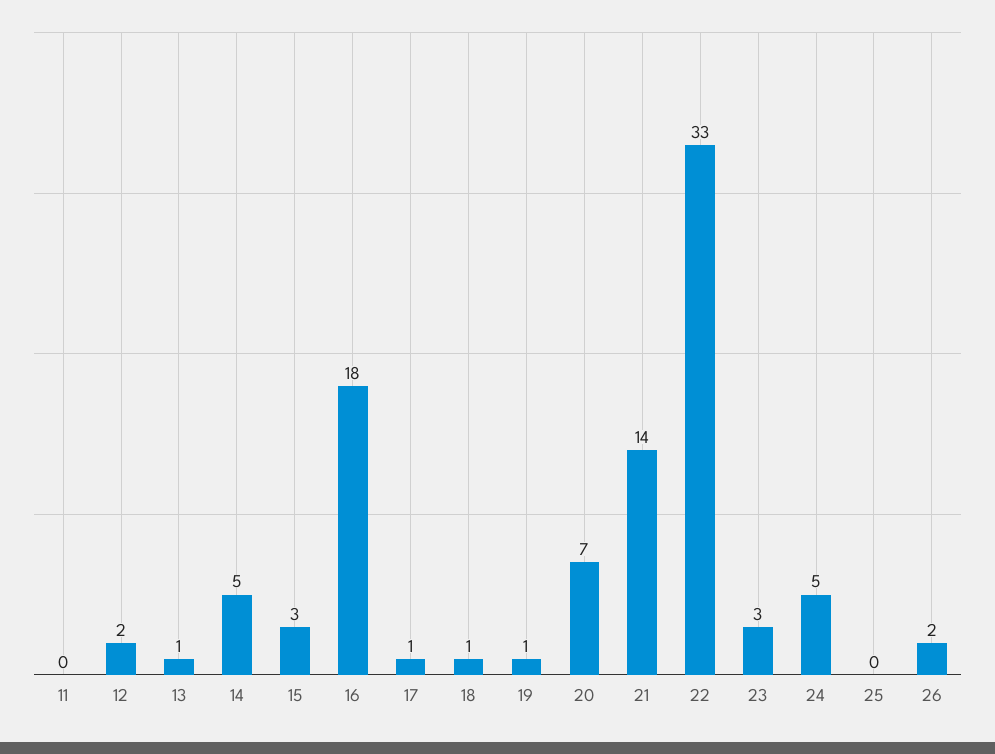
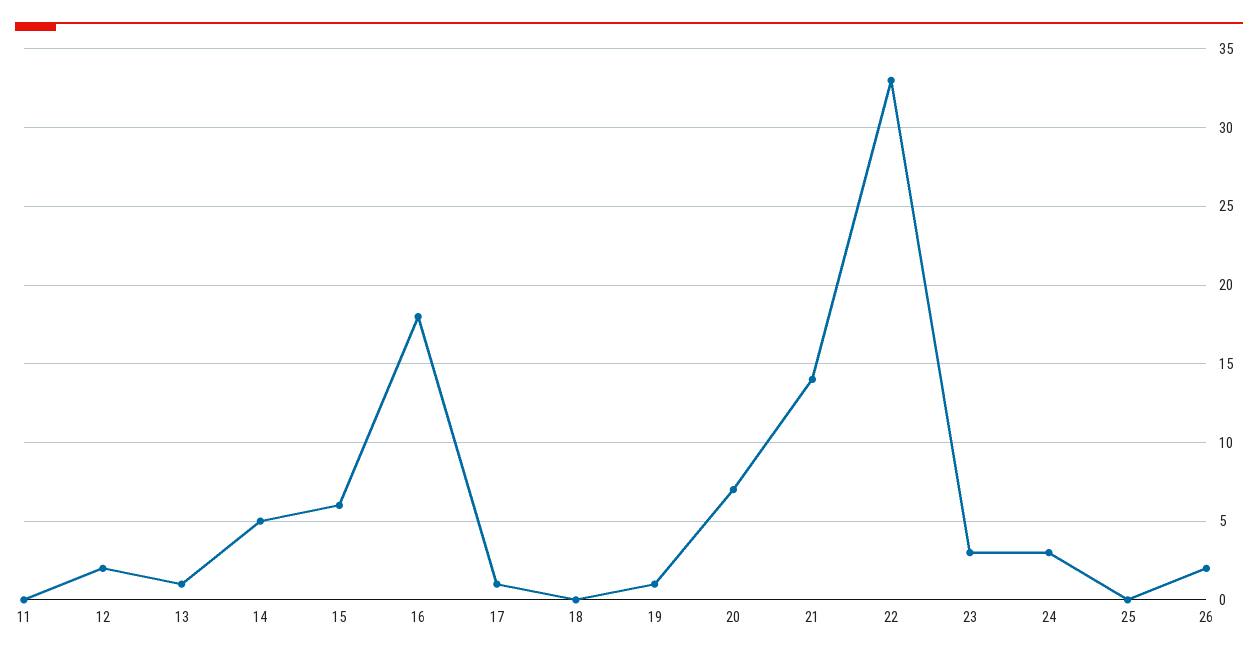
15: 3 -> 6
18: 1 -> 0
24: 5 -> 3

